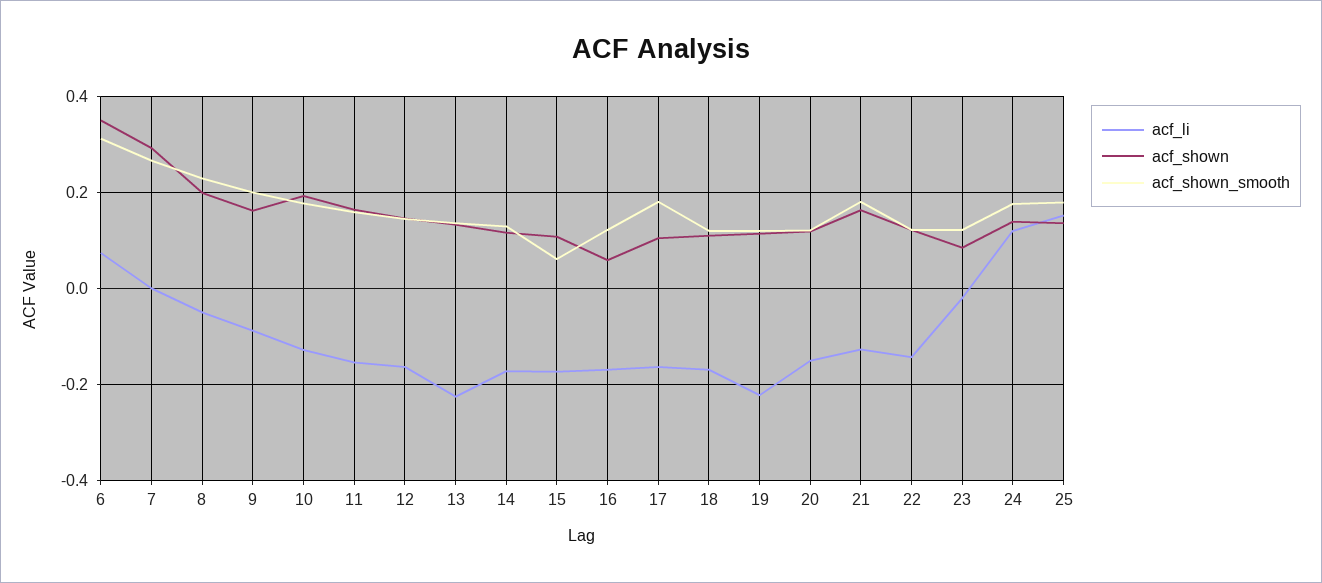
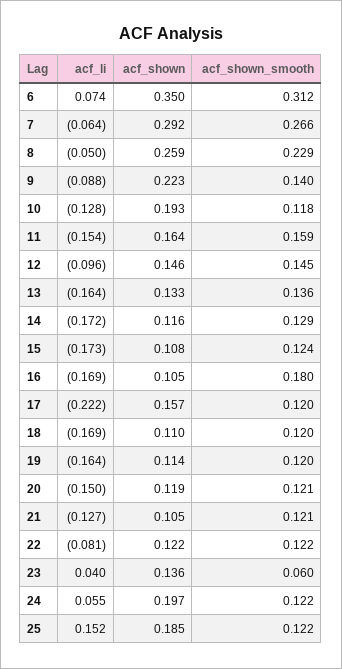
acf_li, 7: 0 -> -0.064
acf_shown, 8: 0.2 -> 0.259
acf_shown, 9: 0.16 -> 0.223
acf_shown_smooth, 9: 0.2 -> 0.14
acf_shown_smooth, 10: 0.18 -> 0.118
acf_li, 12: -0.16 -> -0.096
acf_li, 13: -0.22 -> -0.164
acf_shown_smooth, 15: 0.06 -> 0.124
acf_shown, 16: 0.06 -> 0.105
acf_shown_smooth, 16: 0.12 -> 0.18
acf_li, 17: -0.16 -> -0.222
acf_shown, 17: 0.1 -> 0.157
acf_shown_smooth, 17: 0.18 -> 0.12
acf_li, 19: -0.22 -> -0.164
acf_shown, 21: 0.16 -> 0.105
acf_shown_smooth, 21: 0.18 -> 0.121
acf_li, 22: -0.14 -> -0.081
acf_li, 23: -0.02 -> 0.04
acf_shown, 23: 0.08 -> 0.136
acf_shown_smooth, 23: 0.12 -> 0.06
acf_li, 24: 0.12 -> 0.055
acf_shown, 24: 0.14 -> 0.197
acf_shown_smooth, 24: 0.18 -> 0.122
acf_shown, 25: 0.14 -> 0.185
acf_shown_smooth, 25: 0.18 -> 0.122

